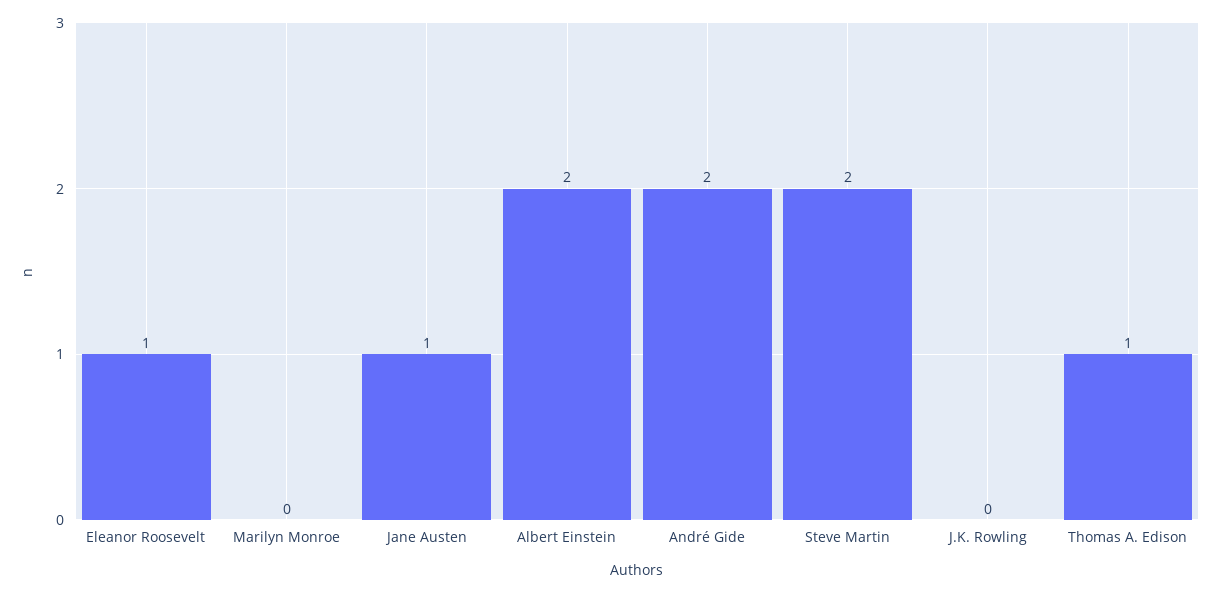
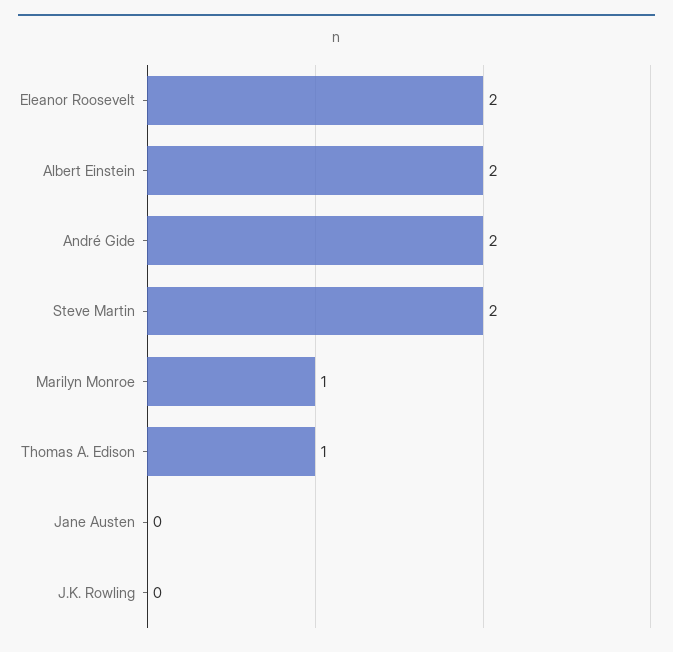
Eleanor Roosevelt: 1 -> 2
Marilyn Monroe: 0 -> 1
Jane Austen: 1 -> 0

